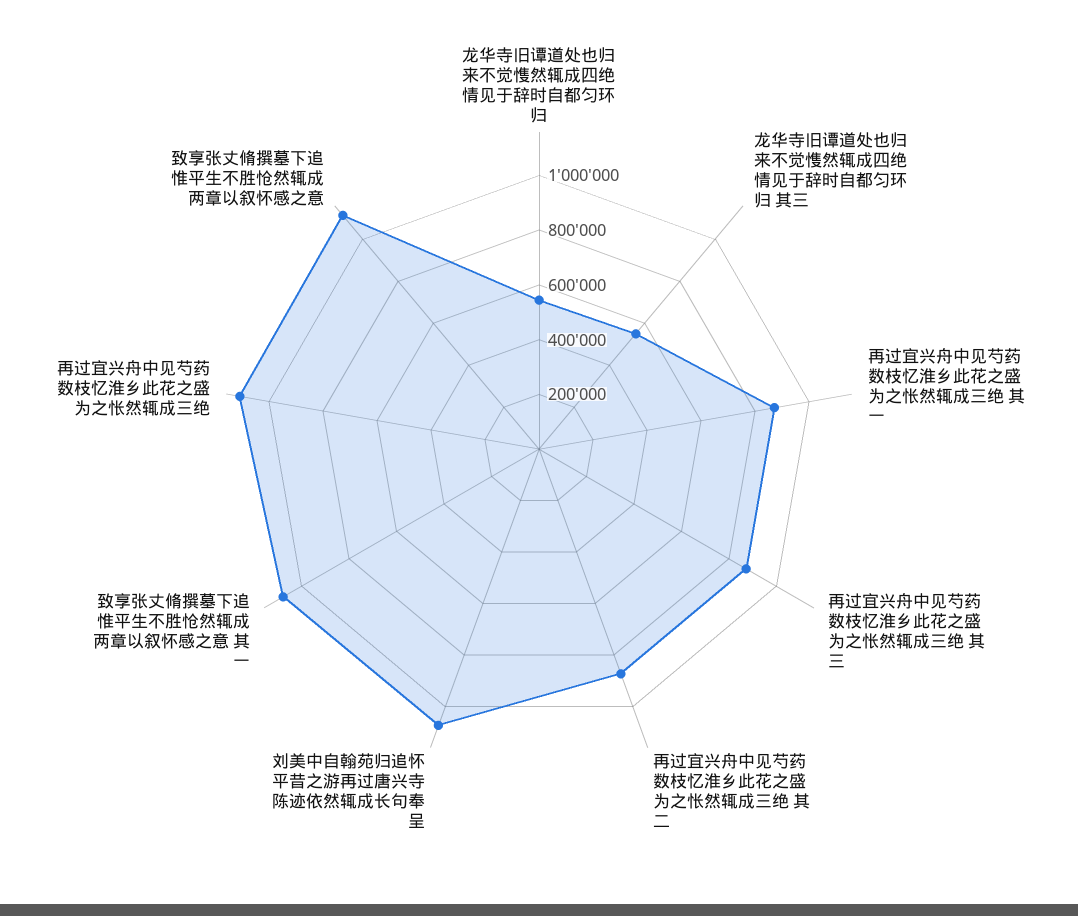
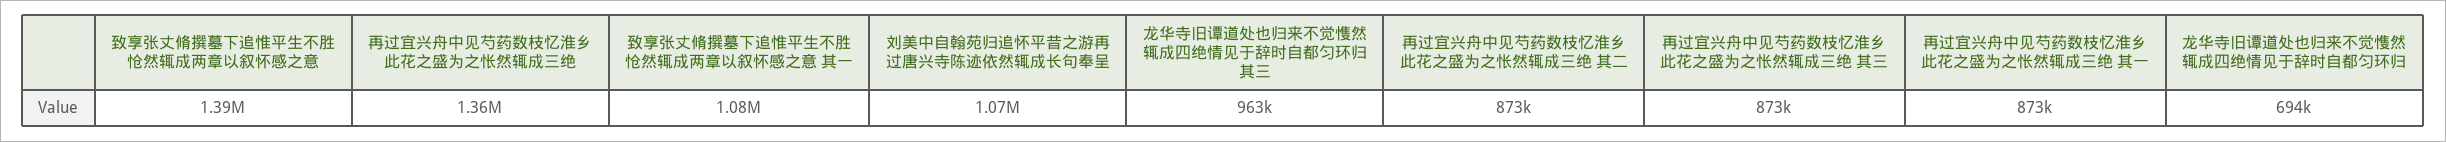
龙华寺旧谭道处也归来不觉愯然辄成四绝情见于辞时自都匀环归: 550000 -> 694000
龙华寺旧谭道处也归来不觉愯然辄成四绝情见于辞时自都匀环归 其三: 550000 -> 963000
再过宜兴舟中见芍药数枝忆淮乡此花之盛为之怅然辄成三绝: 1100000 -> 1360000
致享张丈脩撰墓下追惟平生不胜怆然辄成两章以叙怀感之意: 1100000 -> 1390000

